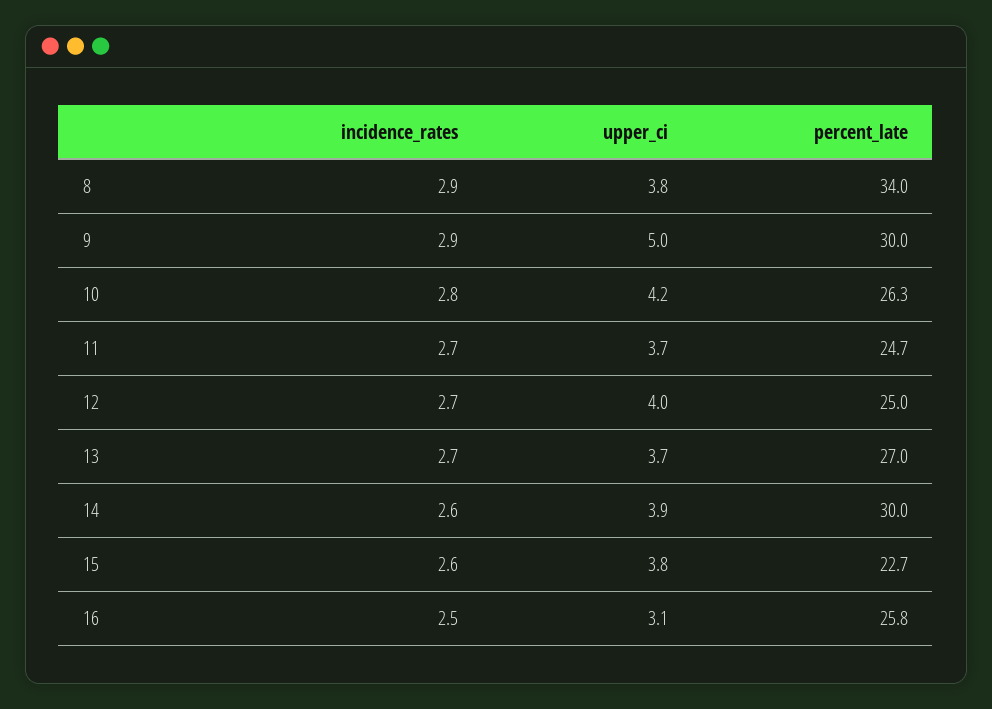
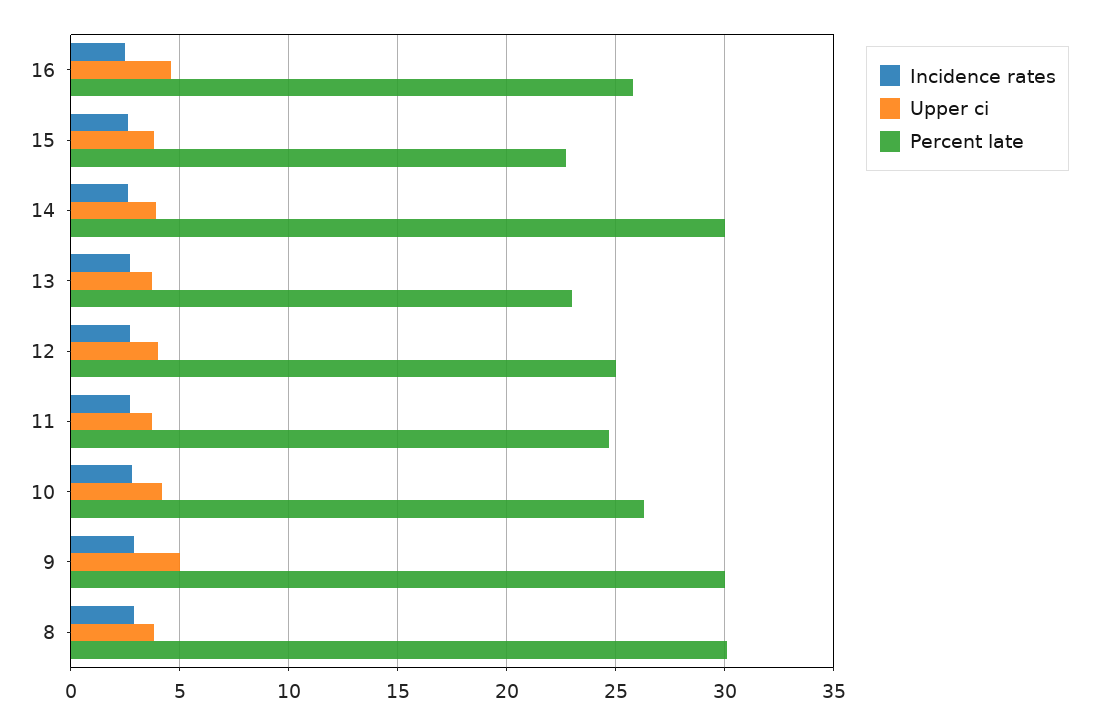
percent_late, 8: 34 -> 30
percent_late, 13: 27 -> 23
upper_ci, 16: 3.1 -> 4.5

